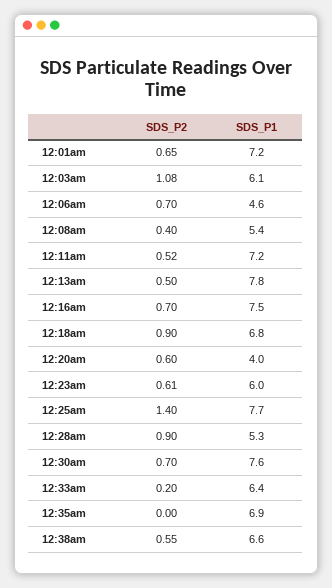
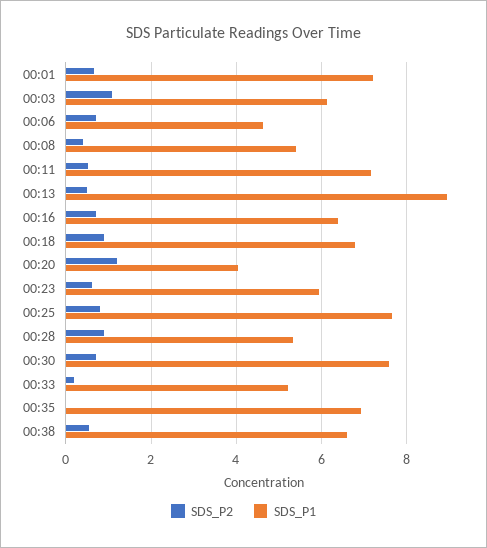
SDS_P1, 12:13am: 7.8 -> 9
SDS_P1, 12:16am: 7.5 -> 6.4
SDS_P2, 12:20am: 0.6 -> 1.2
SDS_P2, 12:25am: 1.4 -> 0.8
SDS_P1, 12:33am: 6.4 -> 5.2

